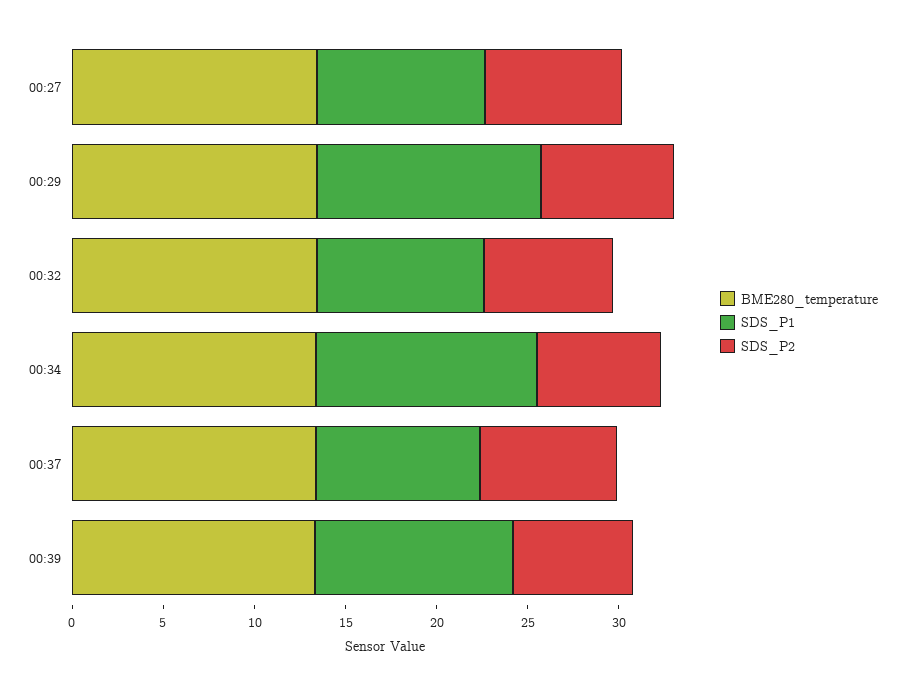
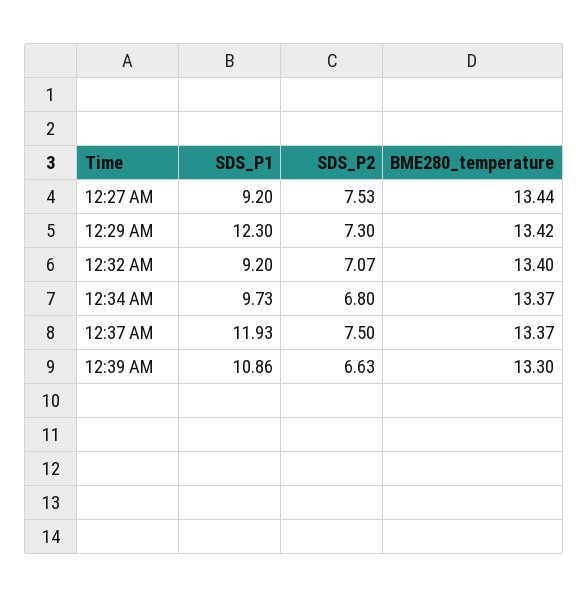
SDS_P1, 00:34: 12 -> 9.73
SDS_P1, 00:37: 9 -> 11.93

